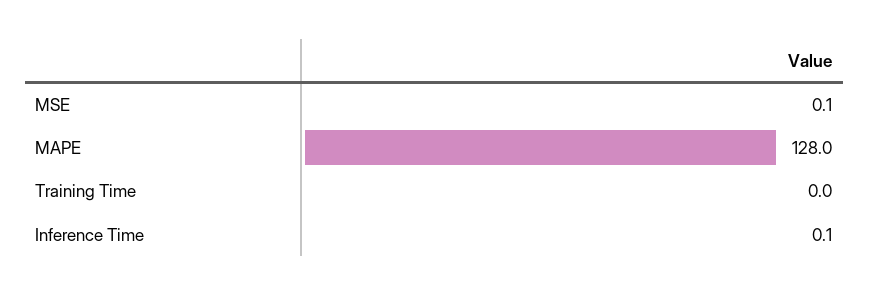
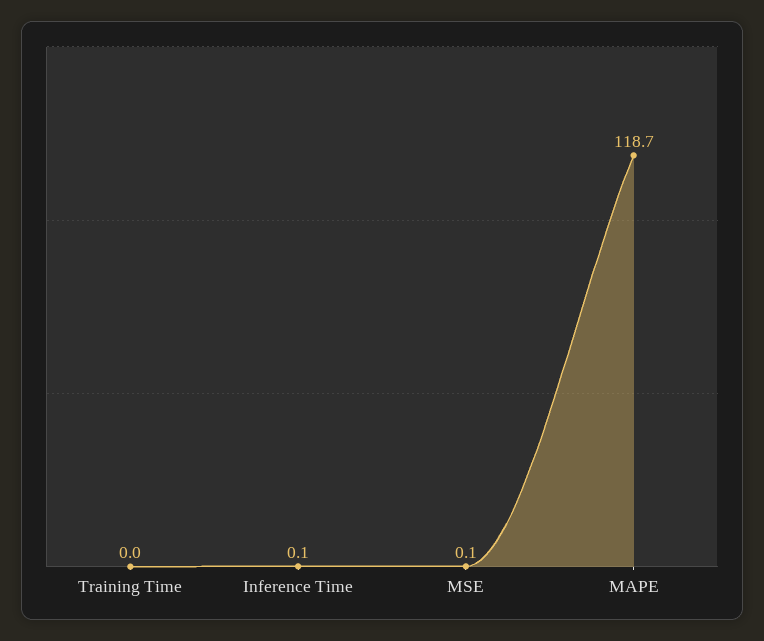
MAPE: 128 -> 118.7

